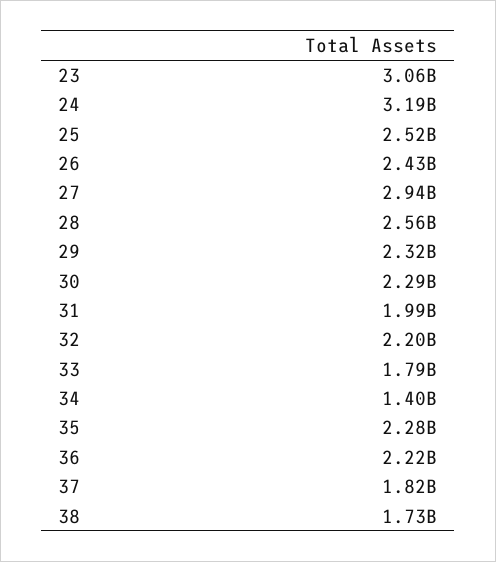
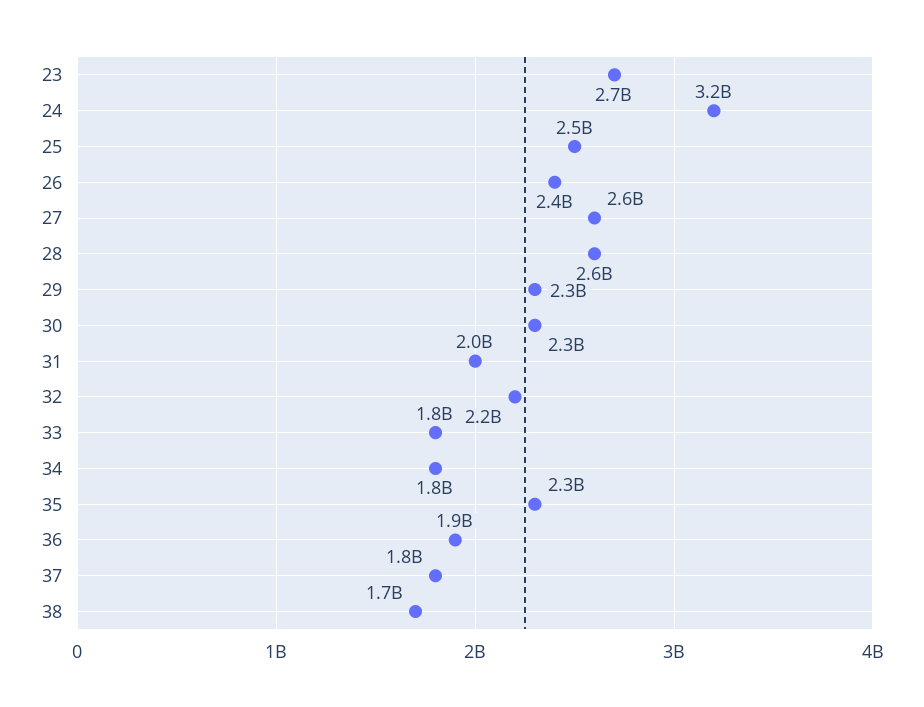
23: 3060000000 -> 2700000000
27: 2940000000 -> 2600000000
34: 1400000000 -> 1800000000
36: 2220000000 -> 1900000000

